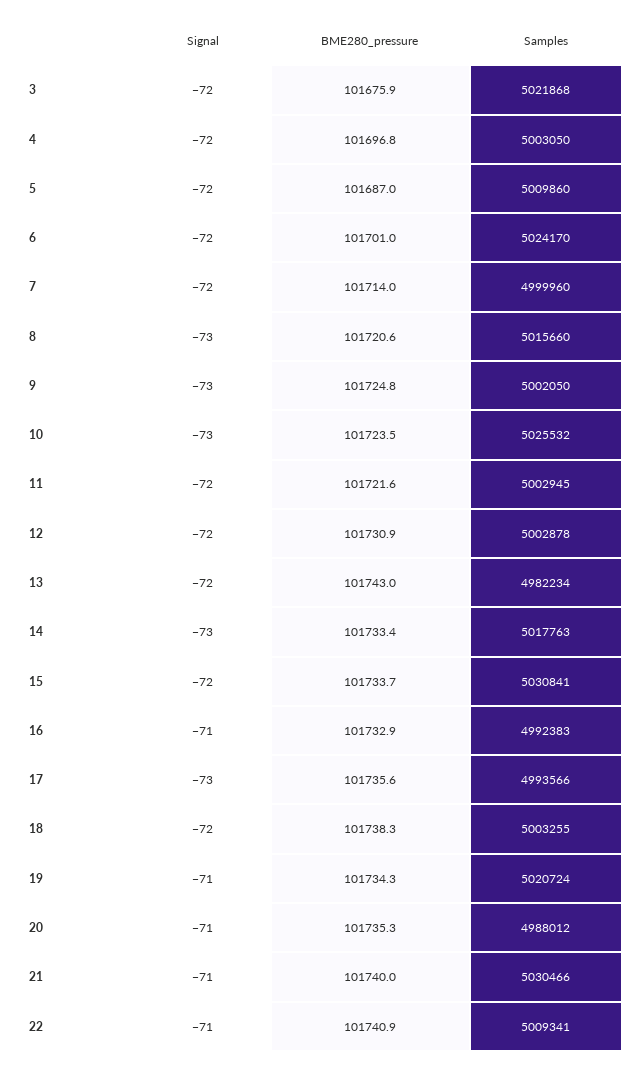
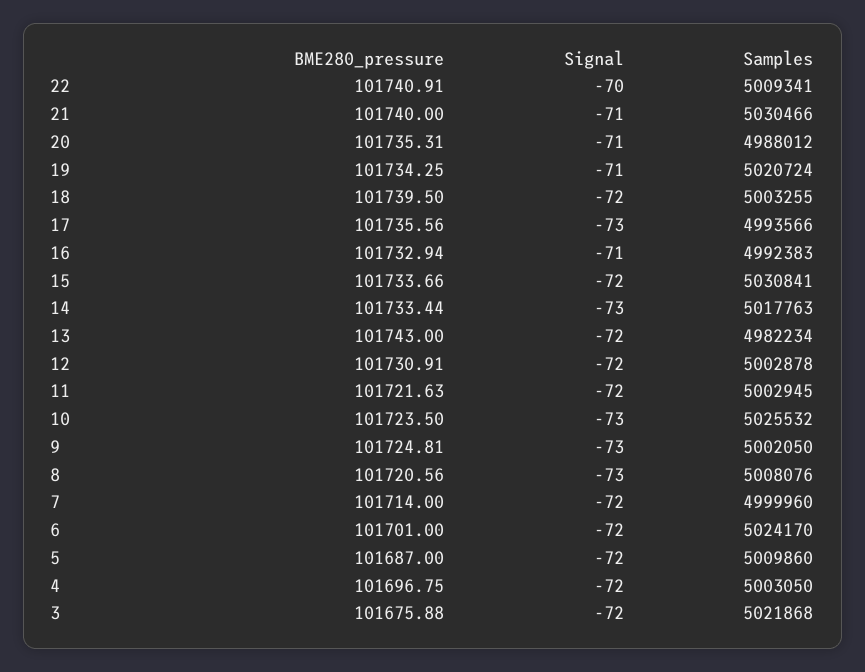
Samples, 8: 5015660 -> 5008076
BME280_pressure, 18: 101738.3 -> 101739.5
Signal, 22: -71 -> -70

